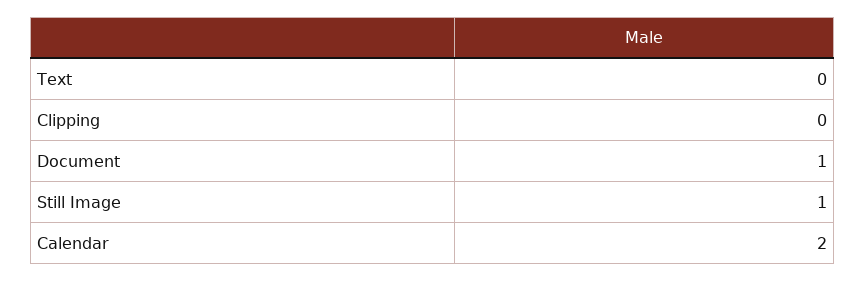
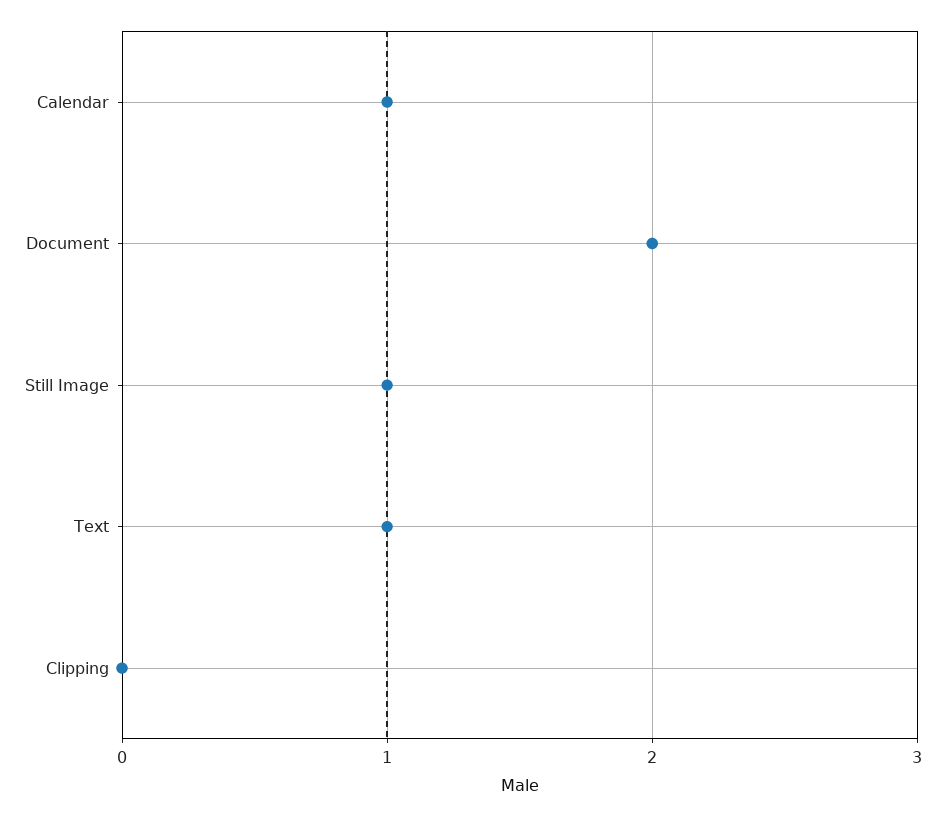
Text: 0 -> 1
Document: 1 -> 2
Calendar: 2 -> 1

